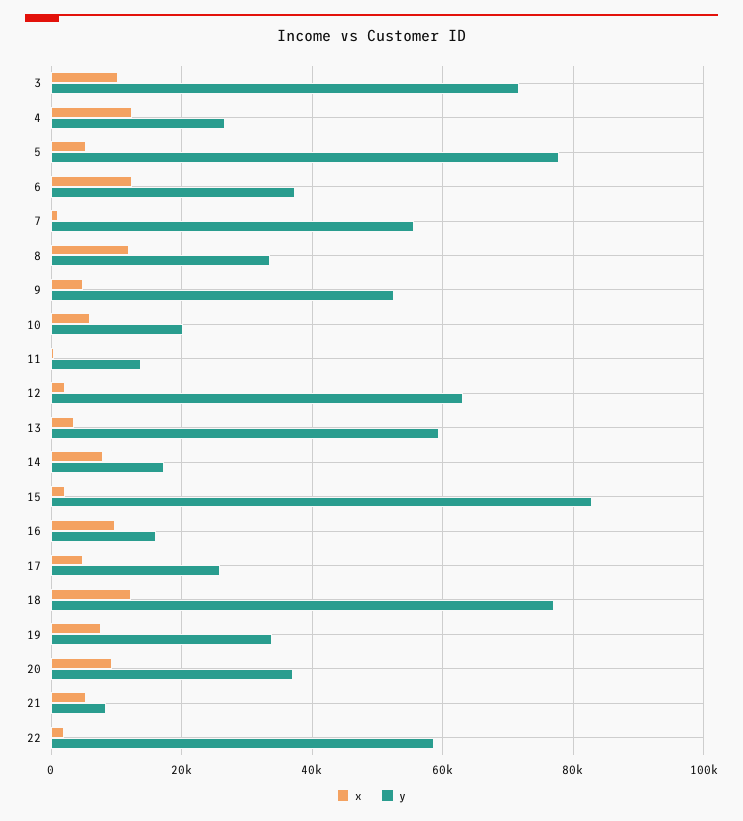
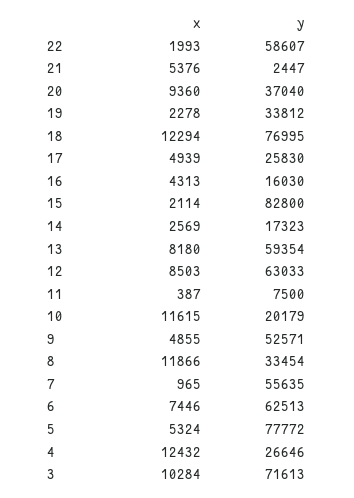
x, 6: 12000 -> 7446
y, 6: 38000 -> 62513
x, 10: 6000 -> 11615
y, 11: 14000 -> 7500
x, 12: 2000 -> 8503
x, 13: 4000 -> 8180
x, 14: 8000 -> 2569
x, 16: 10000 -> 4313
x, 19: 8000 -> 2278
y, 21: 8000 -> 2447

